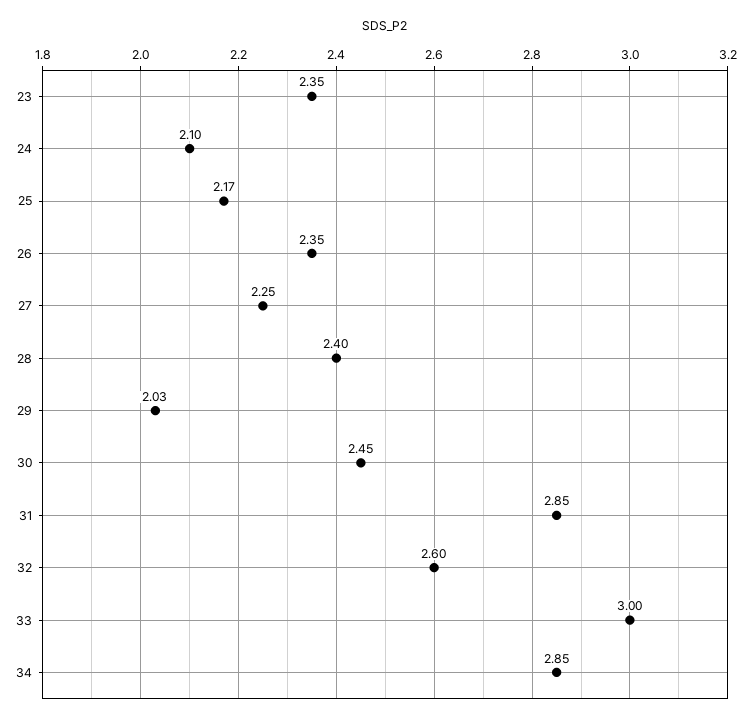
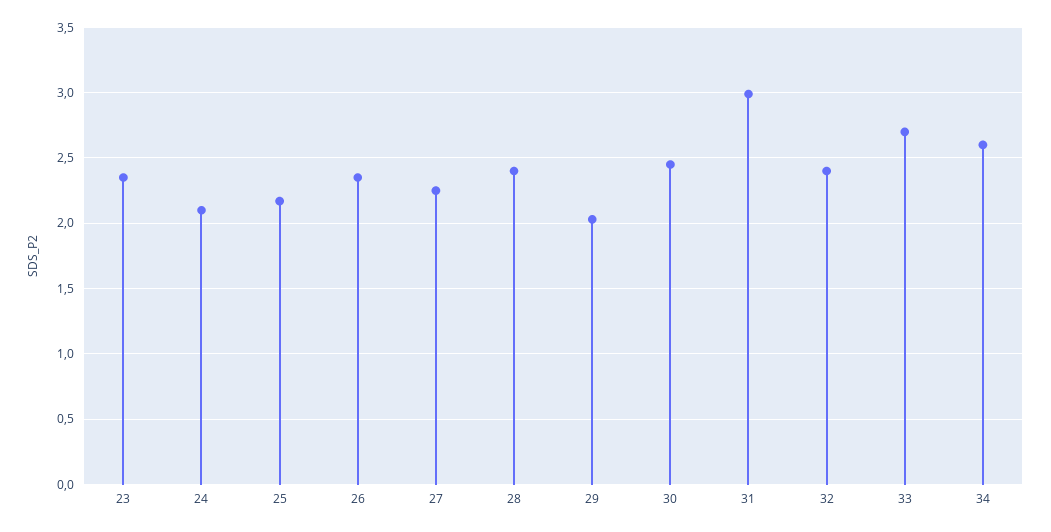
31: 2.85 -> 3
32: 2.6 -> 2.4
33: 3 -> 2.7
34: 2.85 -> 2.6

